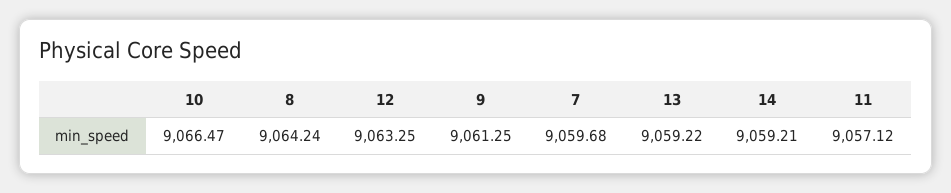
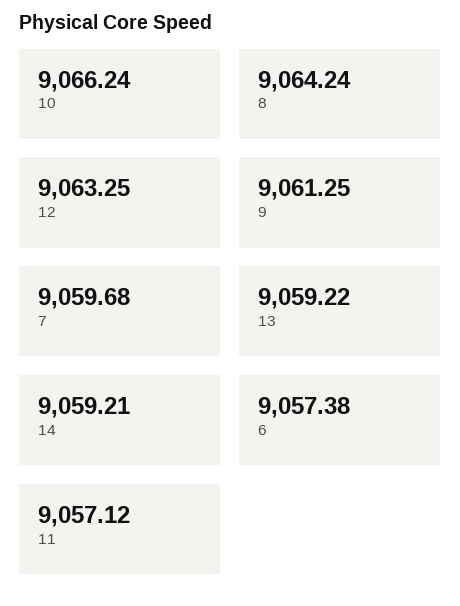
10: 9066.47 -> 9066.24
6: none -> 9057.38

